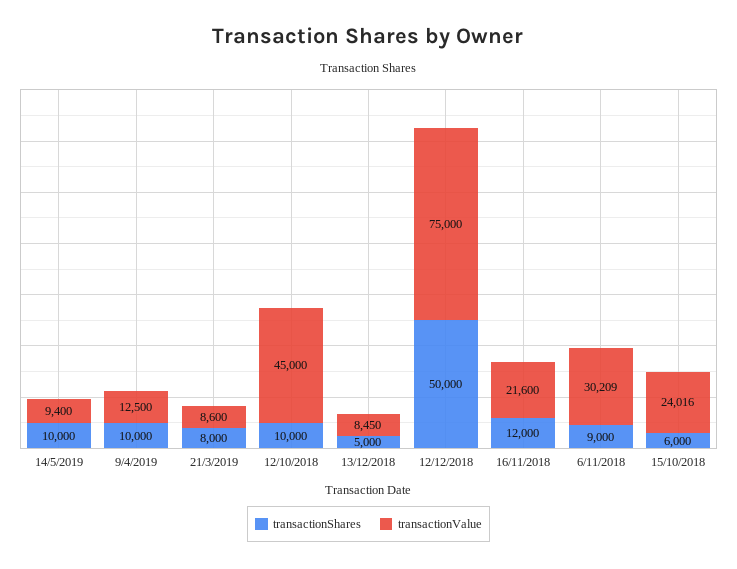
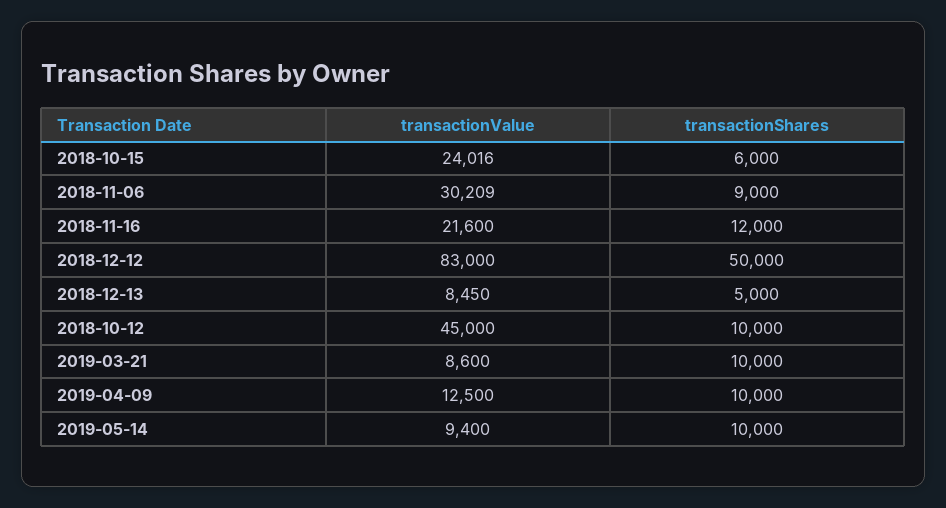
transactionShares, 21/3/2019: 8000 -> 10000
transactionValue, 12/12/2018: 75000 -> 83000

